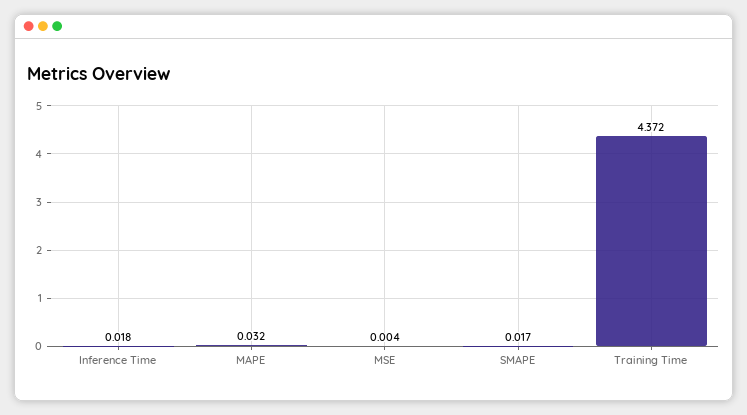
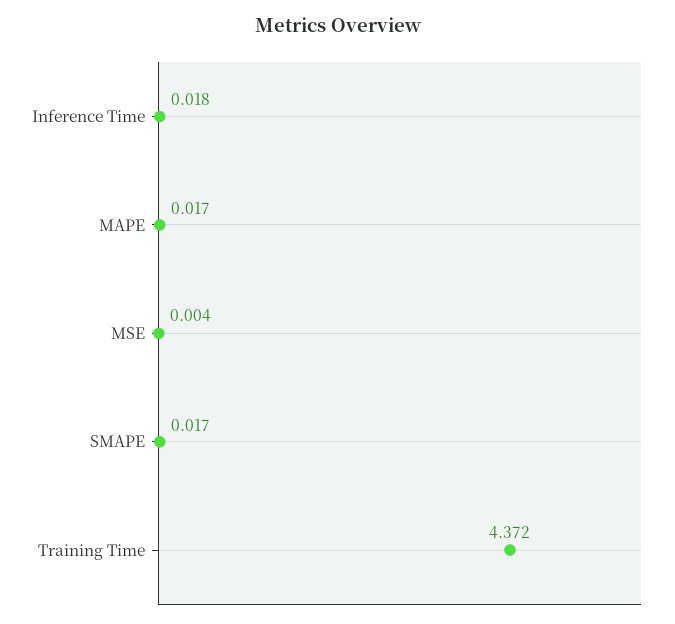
MAPE: 0.032 -> 0.017

